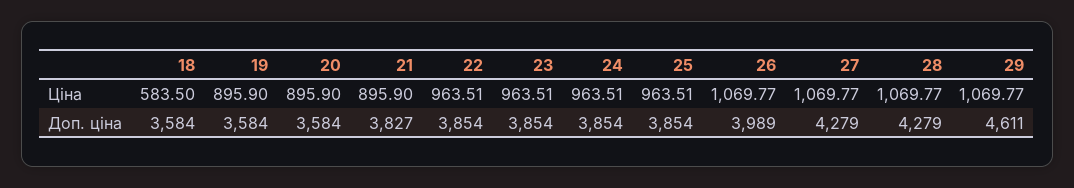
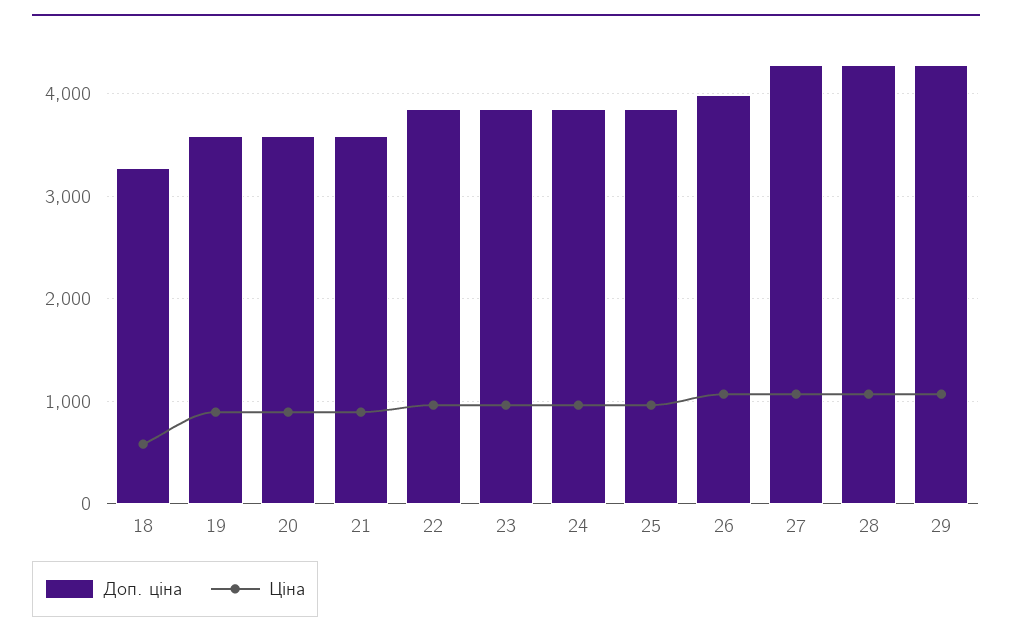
Доп. ціна, 18: 3584 -> 3300
Доп. ціна, 21: 3827 -> 3600
Доп. ціна, 29: 4611 -> 4300

